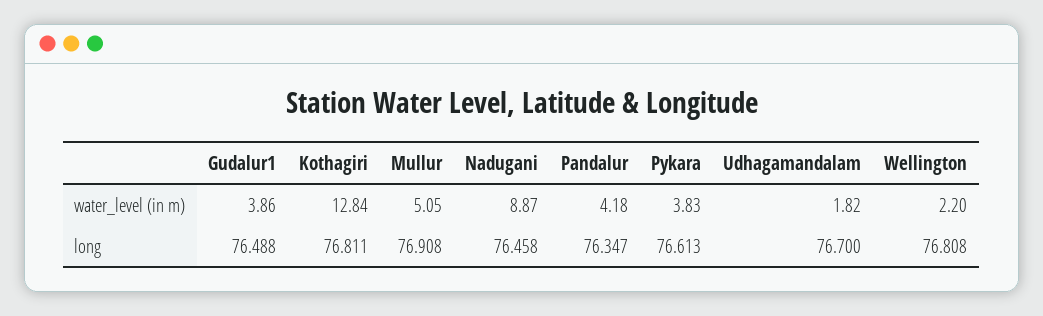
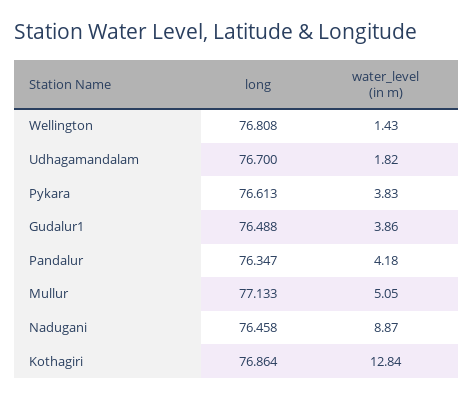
Wellington, water_level (in m): 2.2 -> 1.43
Kothagiri, long: 76.811 -> 76.864
Mullur, long: 76.908 -> 77.133

